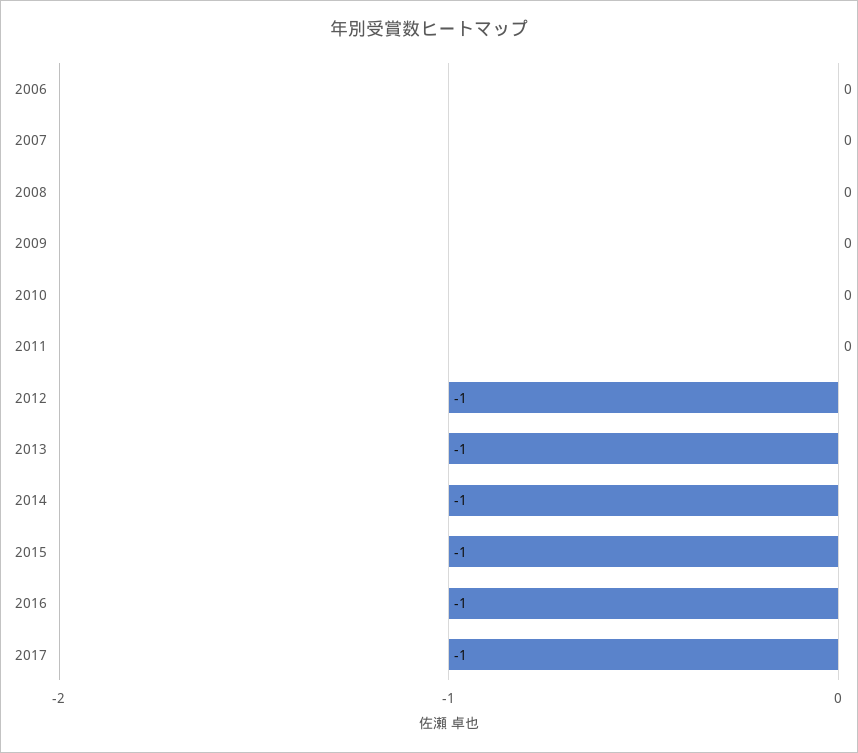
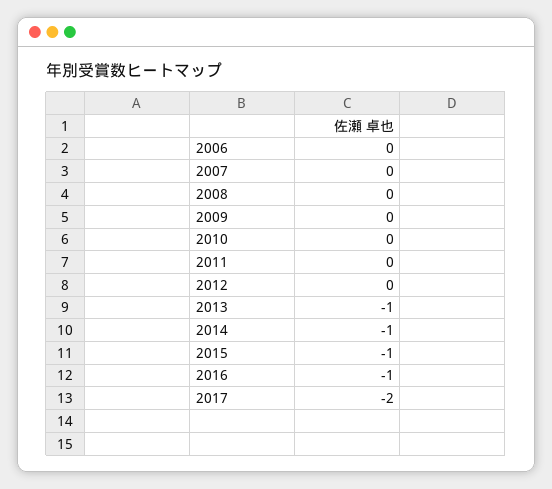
2012: -1 -> 0
2017: -1 -> -2

